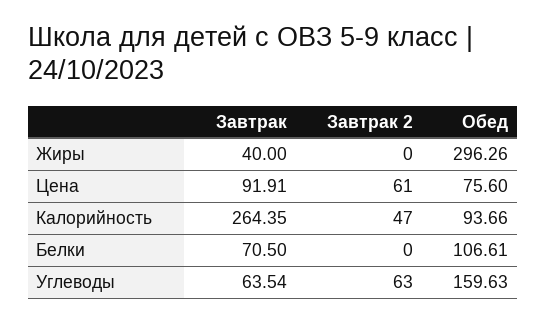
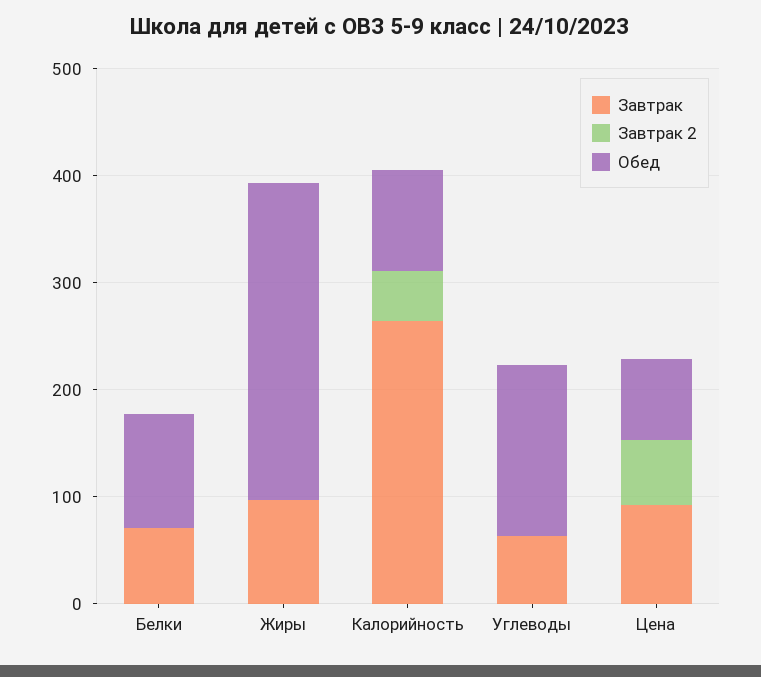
Завтрак, Жиры: 40 -> 100
Завтрак 2, Углеводы: 63 -> 0

